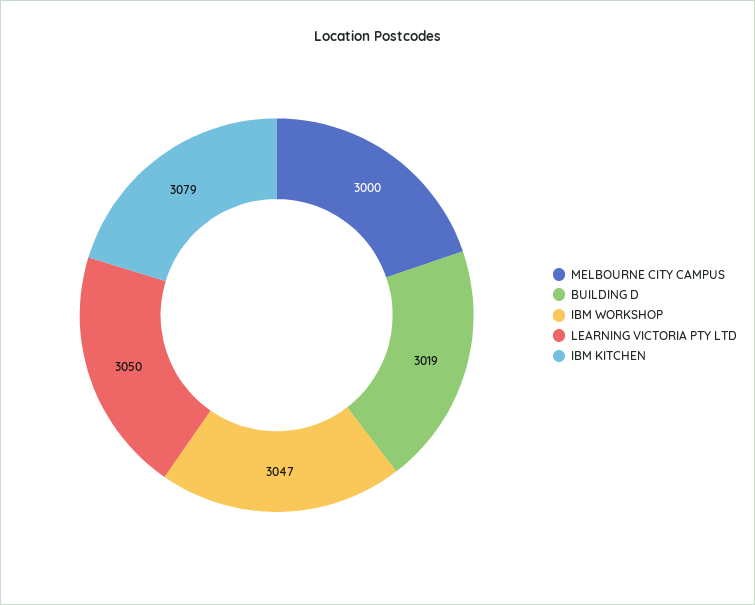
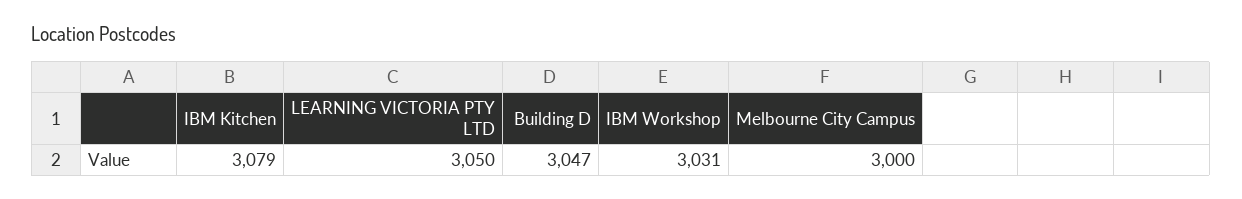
BUILDING D: 3019 -> 3047
IBM WORKSHOP: 3047 -> 3031

